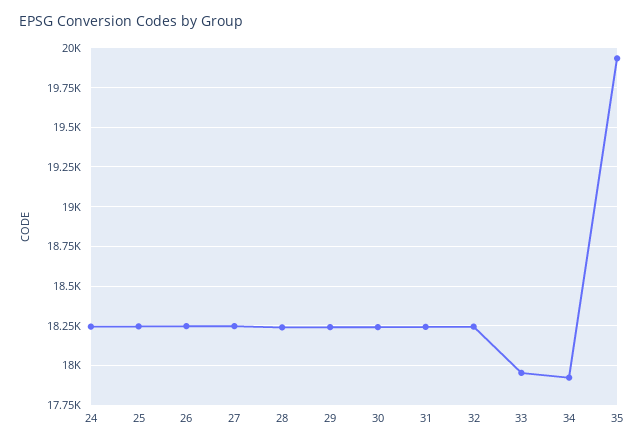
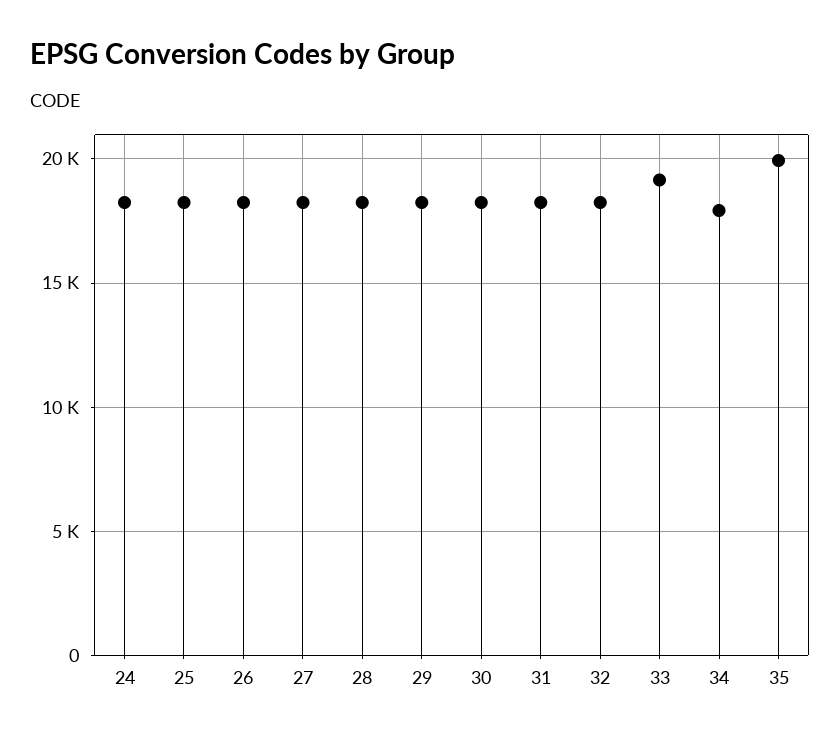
33: 17950 -> 19000

